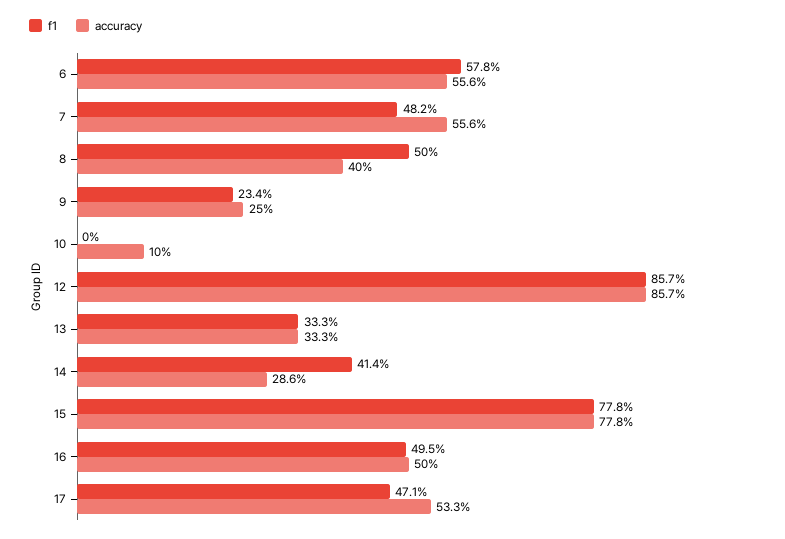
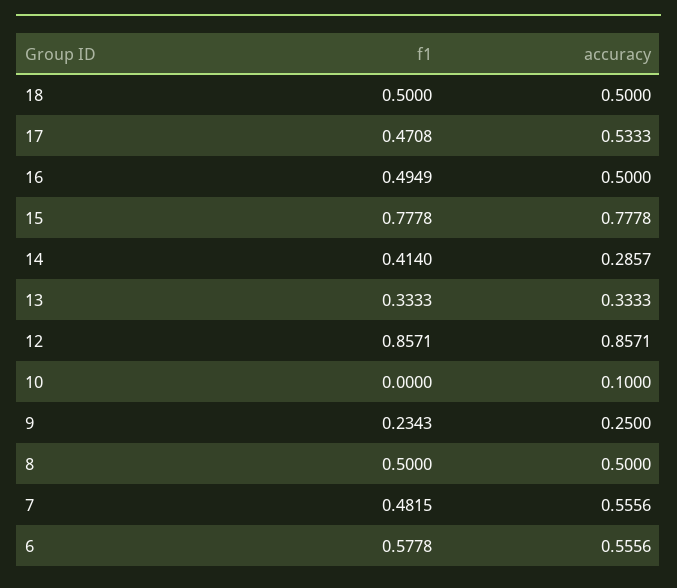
accuracy, 8: 0.4 -> 0.5
f1, 18: none -> 0.5
accuracy, 18: none -> 0.5

